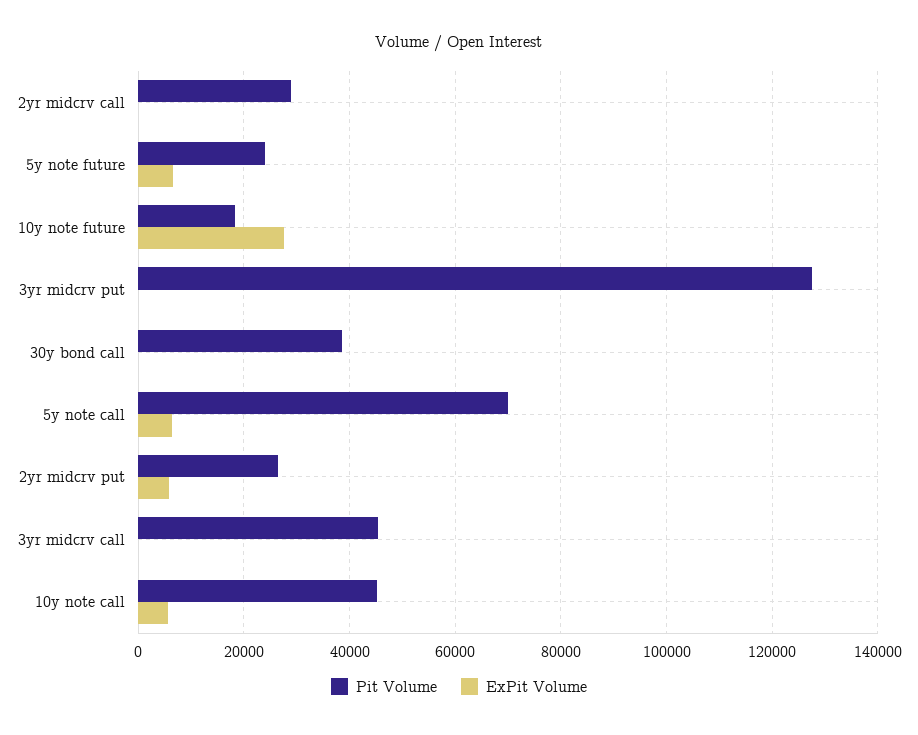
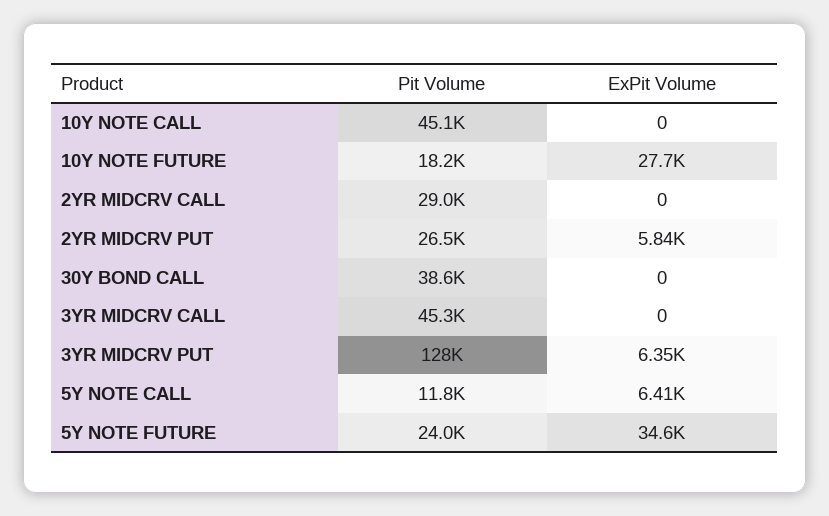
ExPit Volume, 5y note future: 6000 -> 34600
ExPit Volume, 3yr midcrv put: 0 -> 6350
Pit Volume, 5y note call: 70000 -> 11800
ExPit Volume, 10y note call: 6000 -> 0

